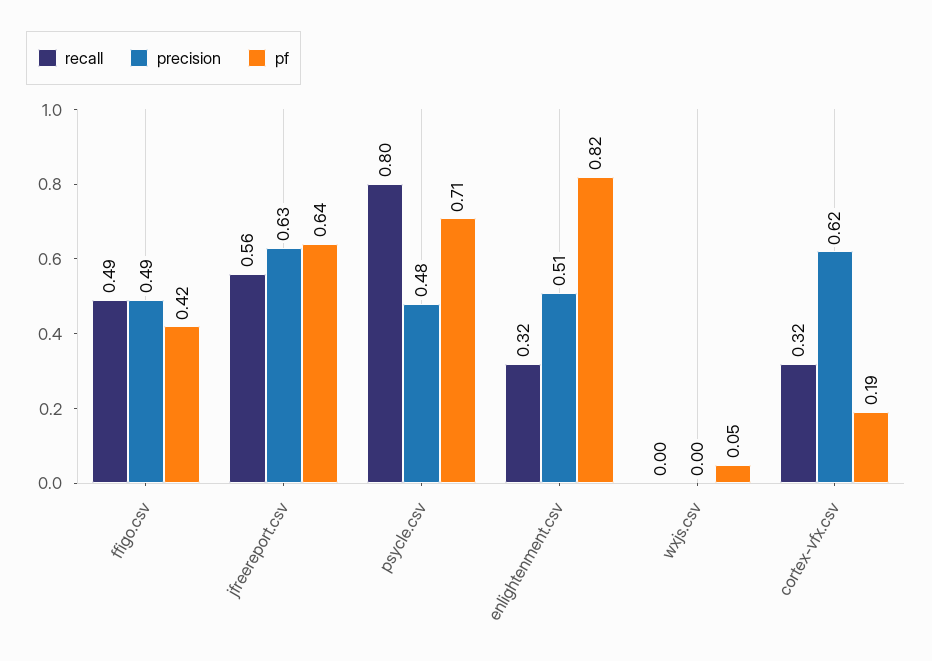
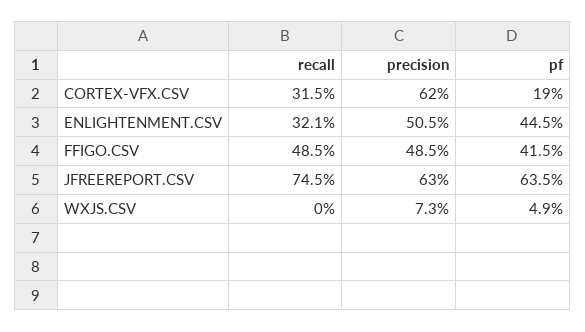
recall, jfreereport.csv: 0.56 -> 0.745
recall, psycle.csv: 0.8 -> none
precision, psycle.csv: 0.48 -> none
pf, psycle.csv: 0.71 -> none
pf, enlightenment.csv: 0.82 -> 0.445
precision, wxjs.csv: 0 -> 0.073

